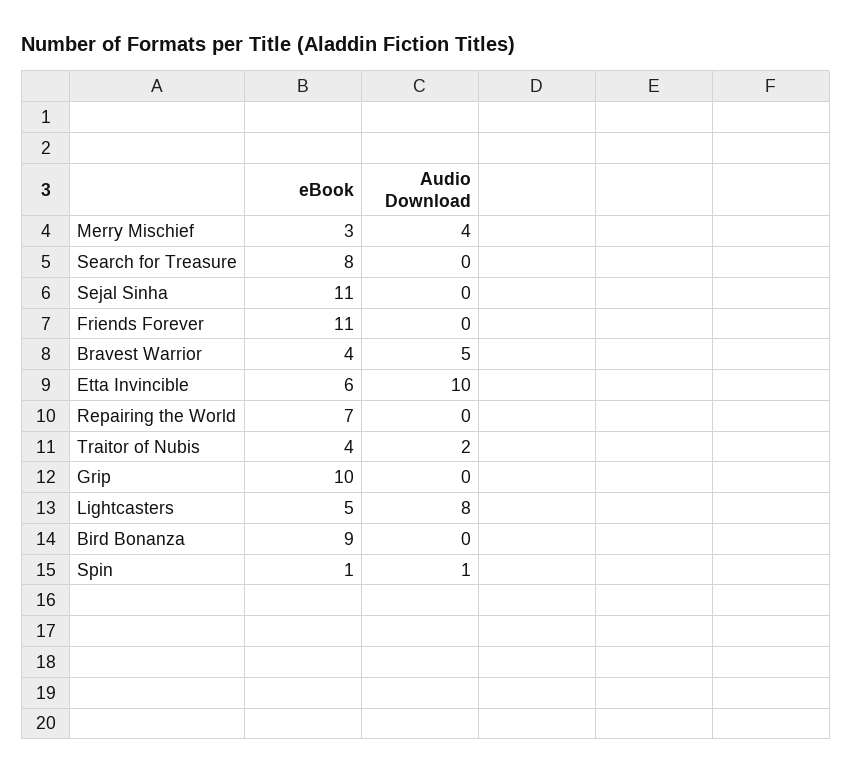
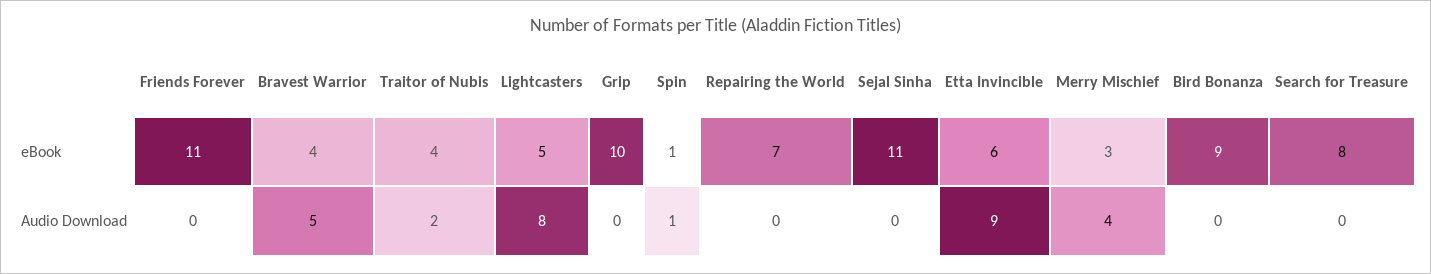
Audio Download, Etta Invincible: 10 -> 9

